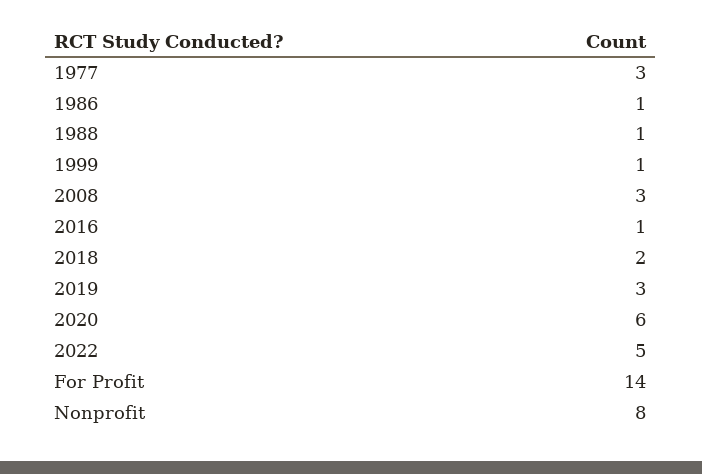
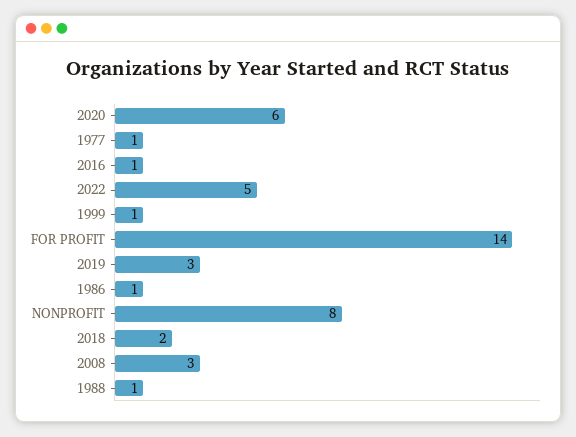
1977: 3 -> 1

